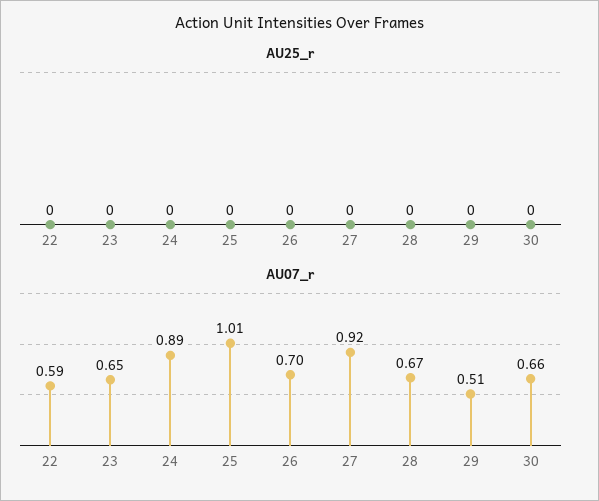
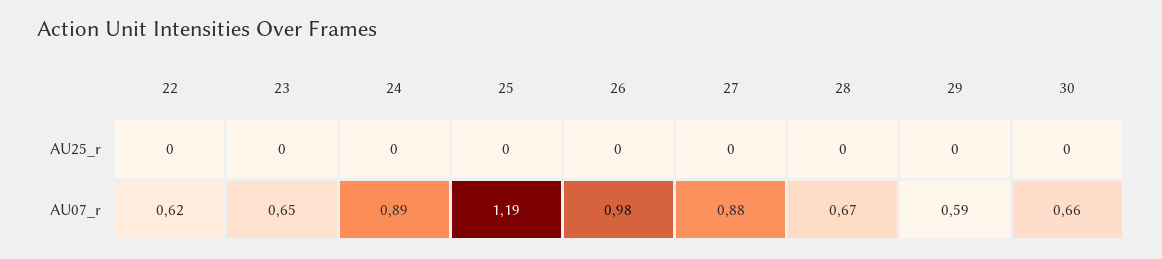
AU07_r, 22: 0.59 -> 0.62
AU07_r, 25: 1.01 -> 1.19
AU07_r, 26: 0.7 -> 0.98
AU07_r, 27: 0.92 -> 0.88
AU07_r, 29: 0.51 -> 0.59

